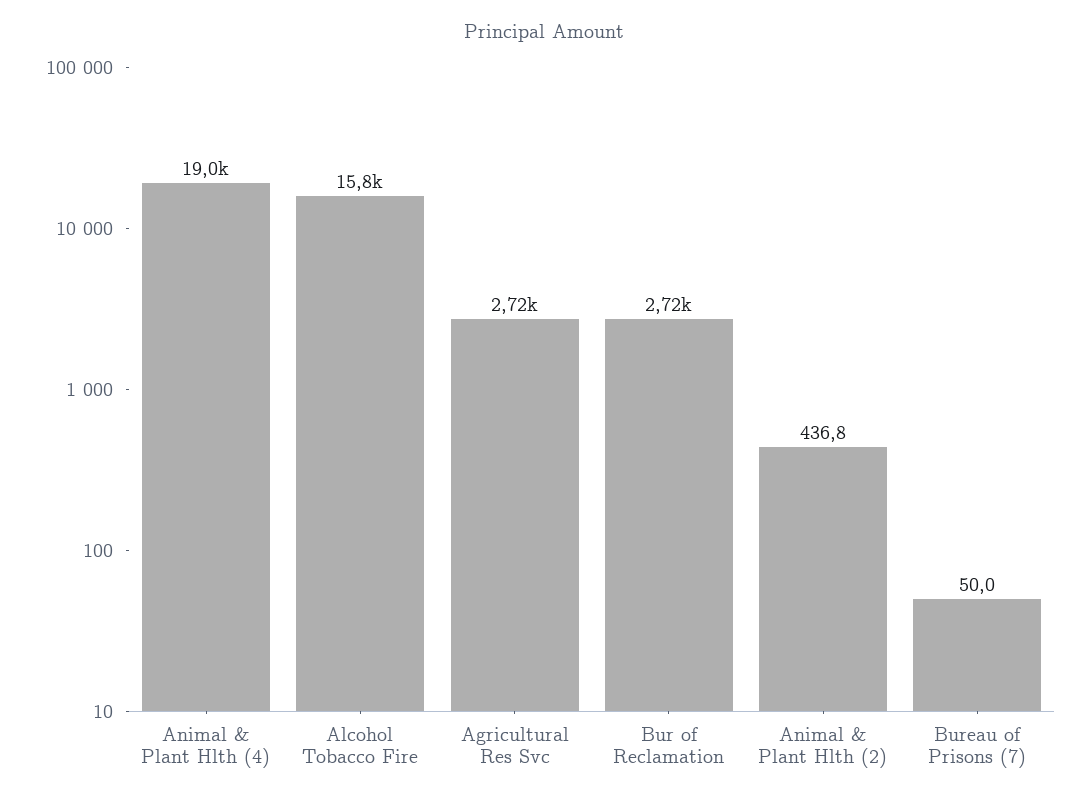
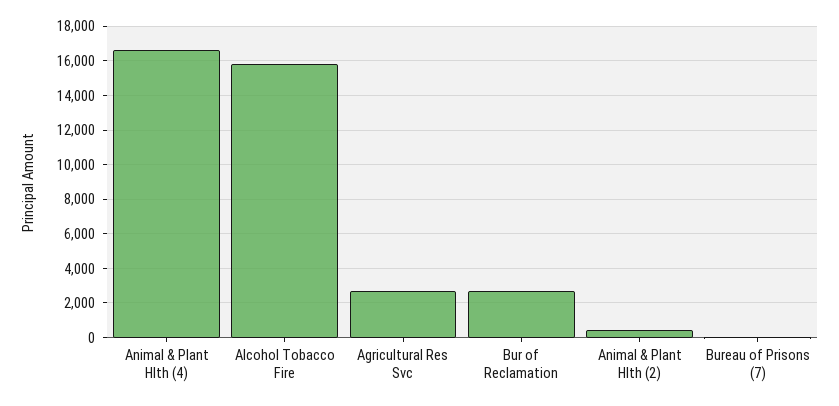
Animal & Plant Hlth (4): 19000 -> 16500

